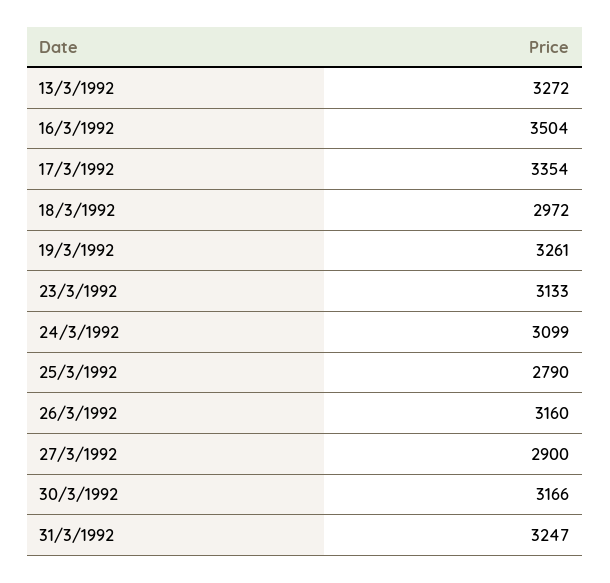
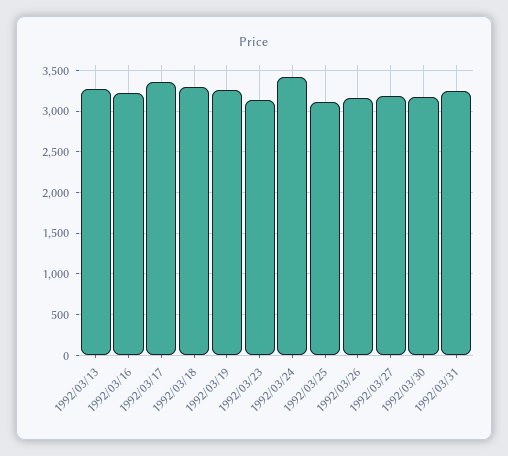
16/3/1992: 3504 -> 3200
18/3/1992: 2972 -> 3300
24/3/1992: 3099 -> 3400
25/3/1992: 2790 -> 3100
27/3/1992: 2900 -> 3200

